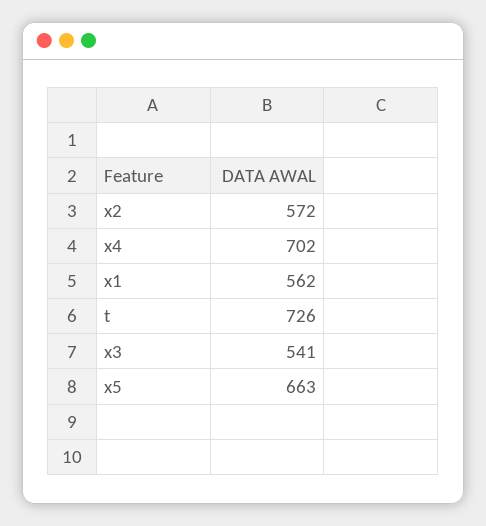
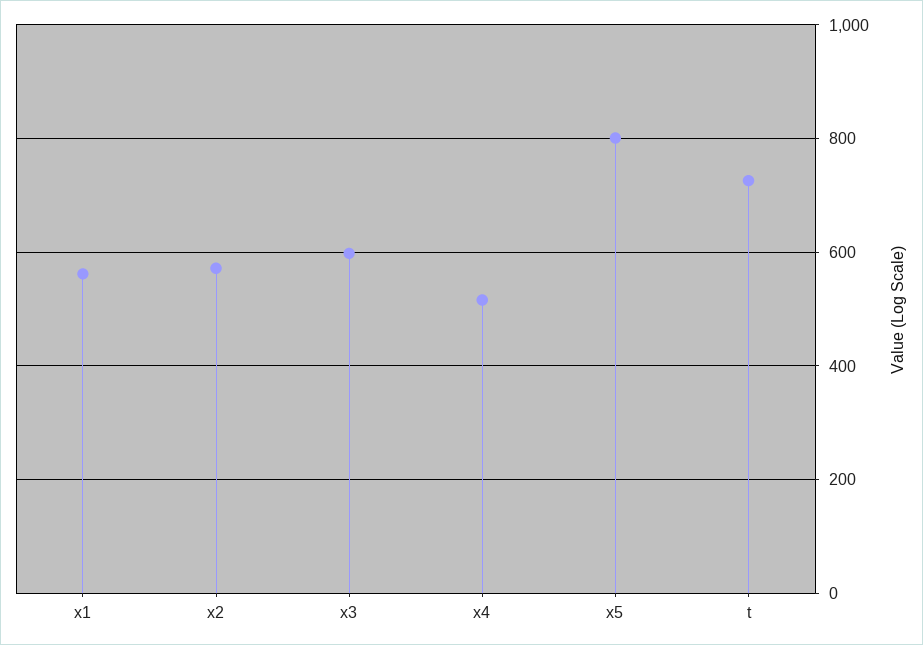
x4: 702 -> 520
x3: 541 -> 600
x5: 663 -> 800

